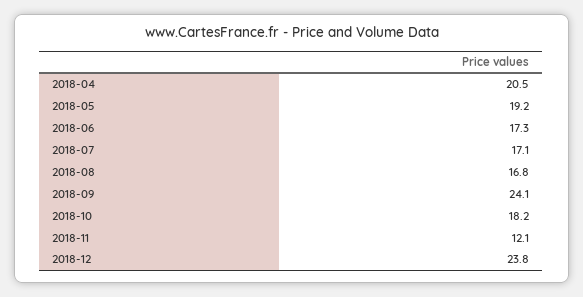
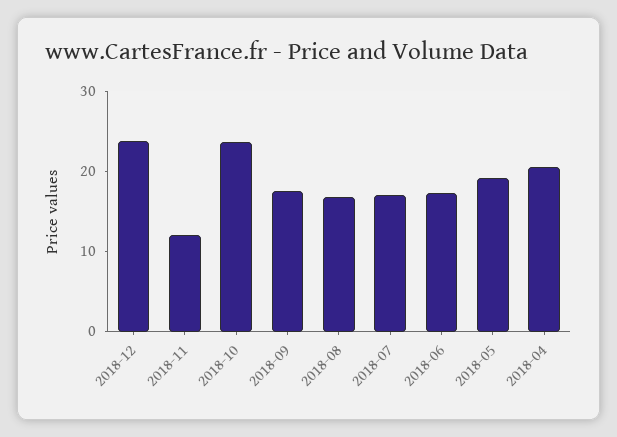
2018-09: 24.1 -> 18
2018-10: 18.2 -> 24

